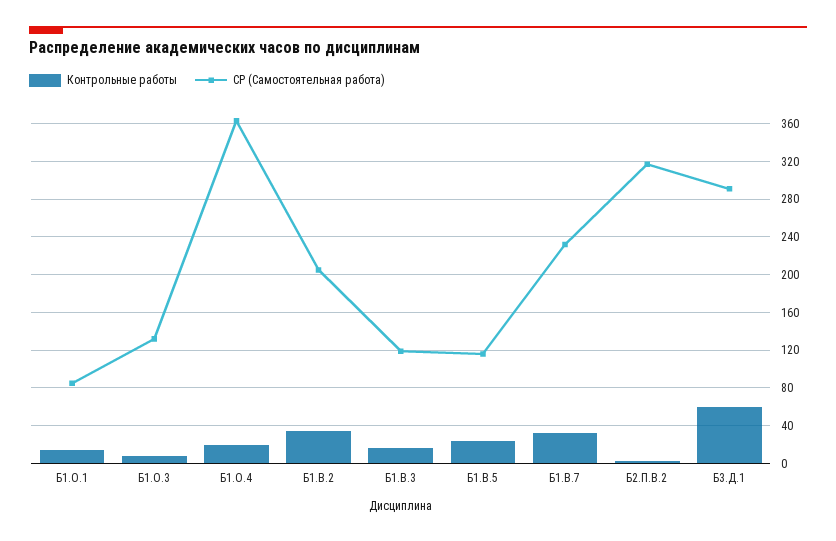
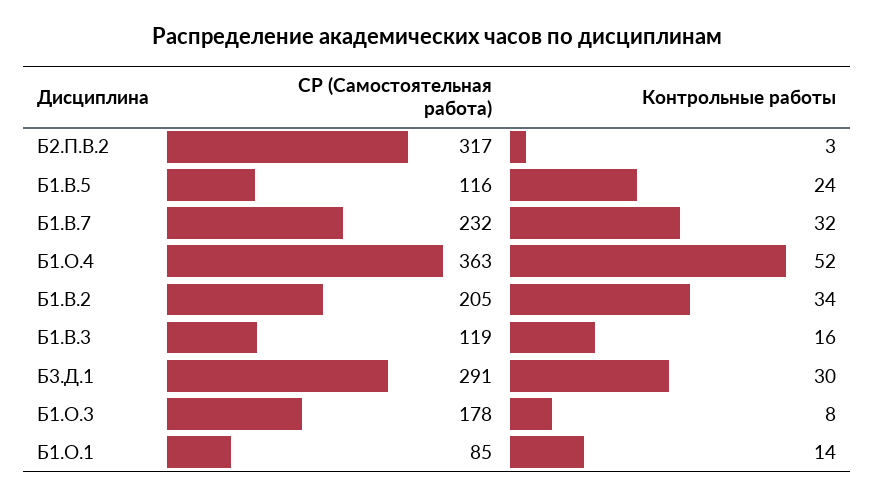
СР (Самостоятельная работа), Б1.О.3: 130 -> 178
Контрольные работы, Б1.О.4: 20 -> 52
Контрольные работы, Б3.Д.1: 60 -> 30

